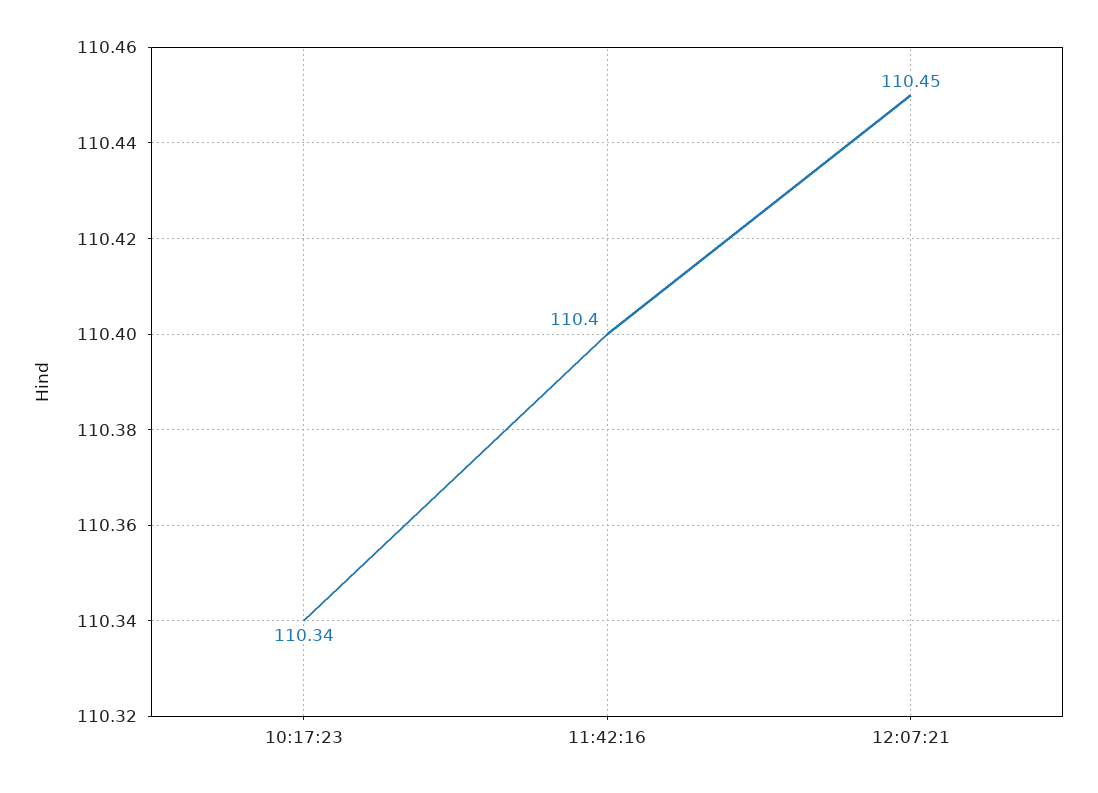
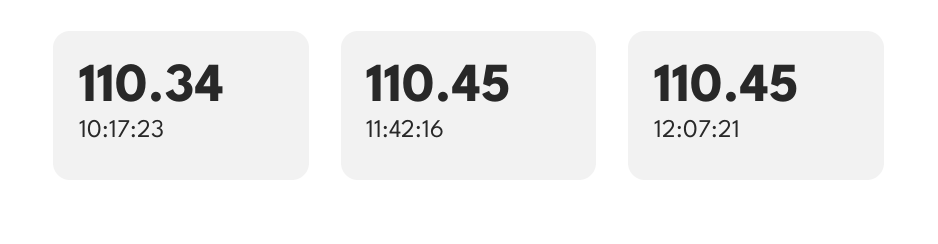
11:42:16: 110.4 -> 110.45

